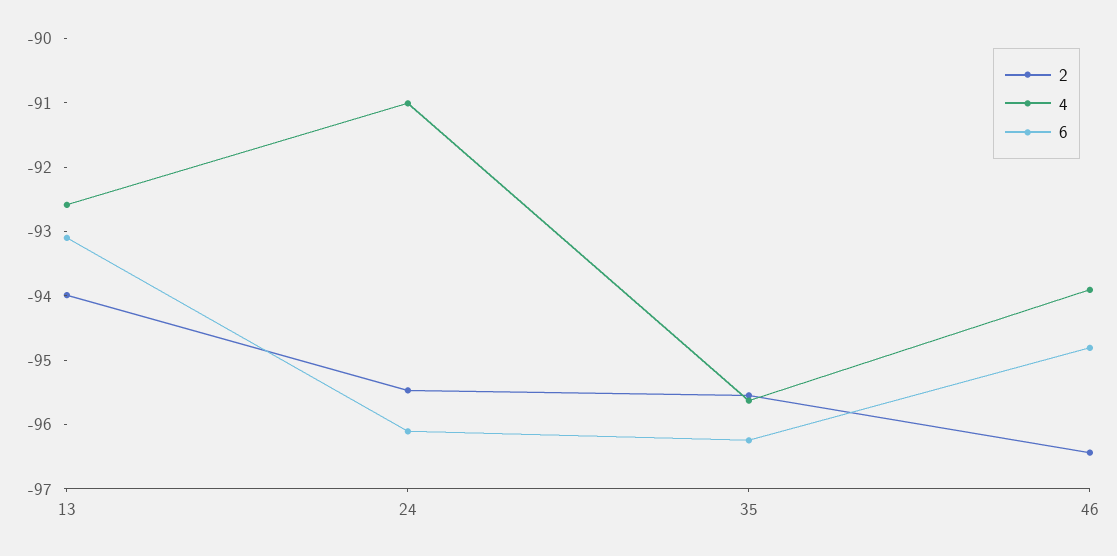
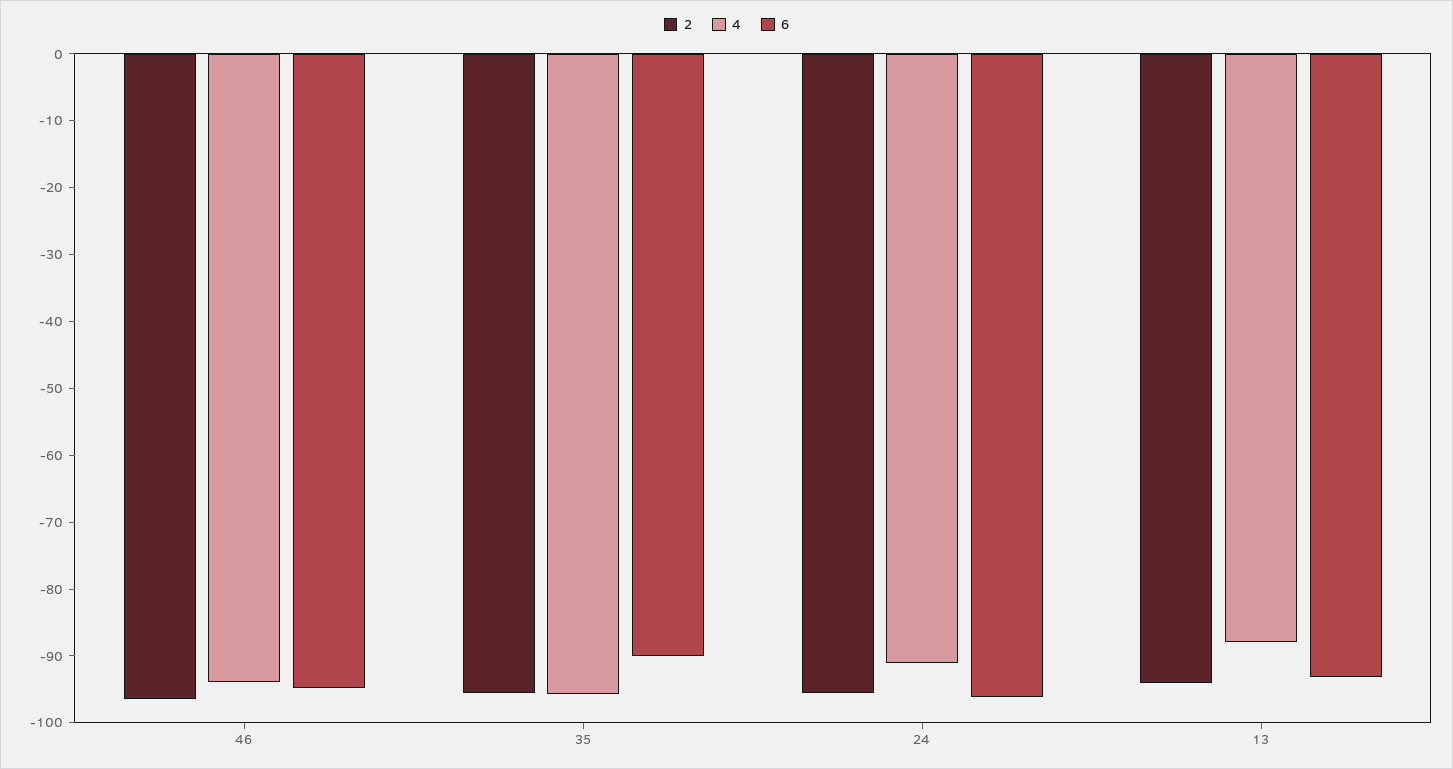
4, 13: -92.6 -> -88
6, 35: -96.2 -> -90

